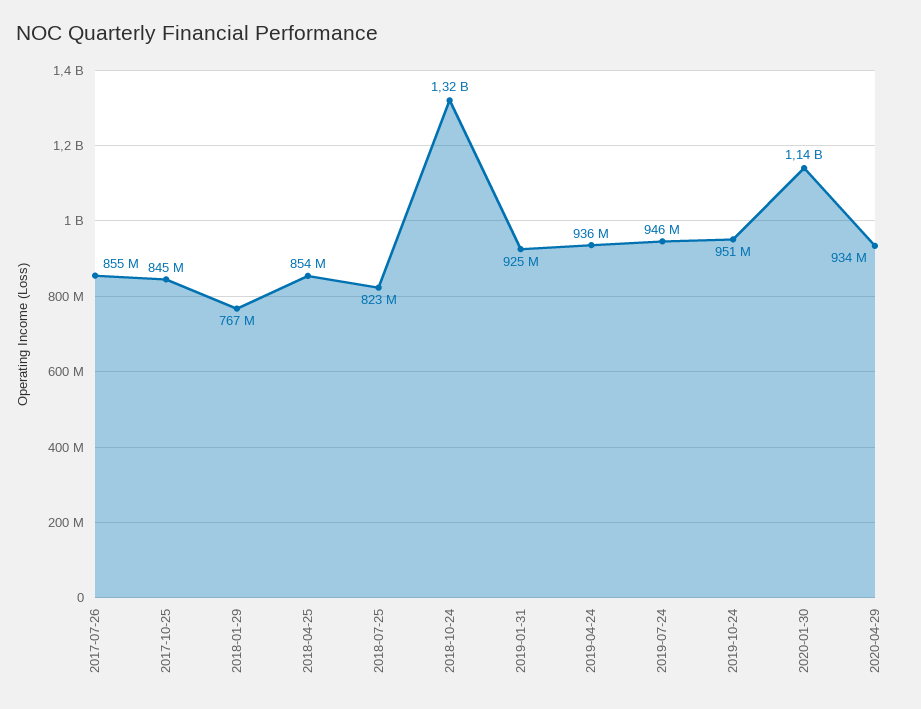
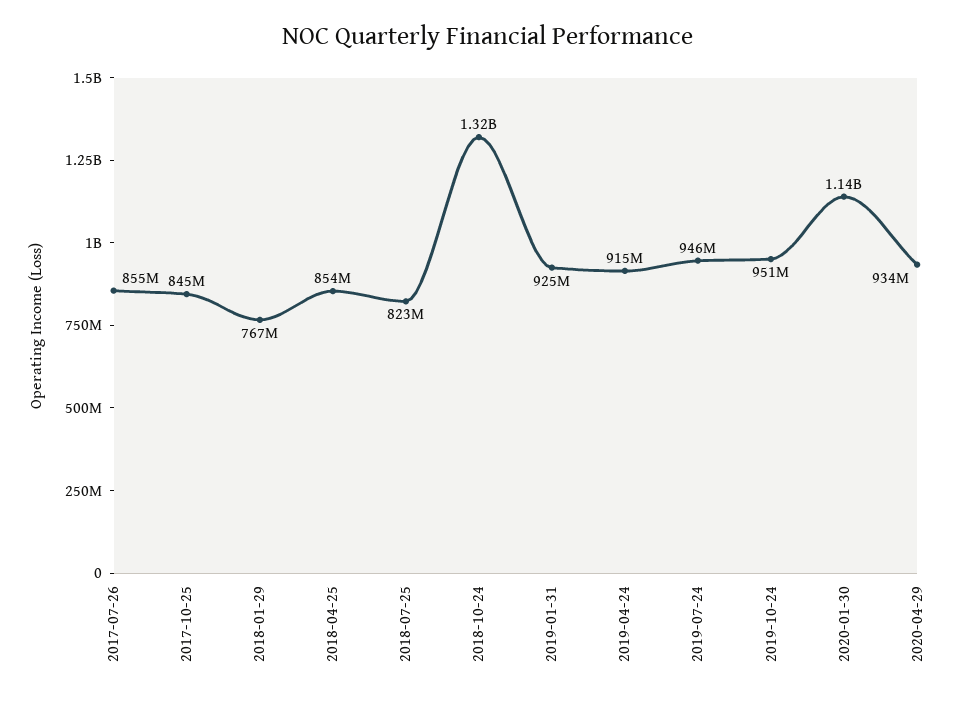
2019-04-24: 936000000 -> 915000000

